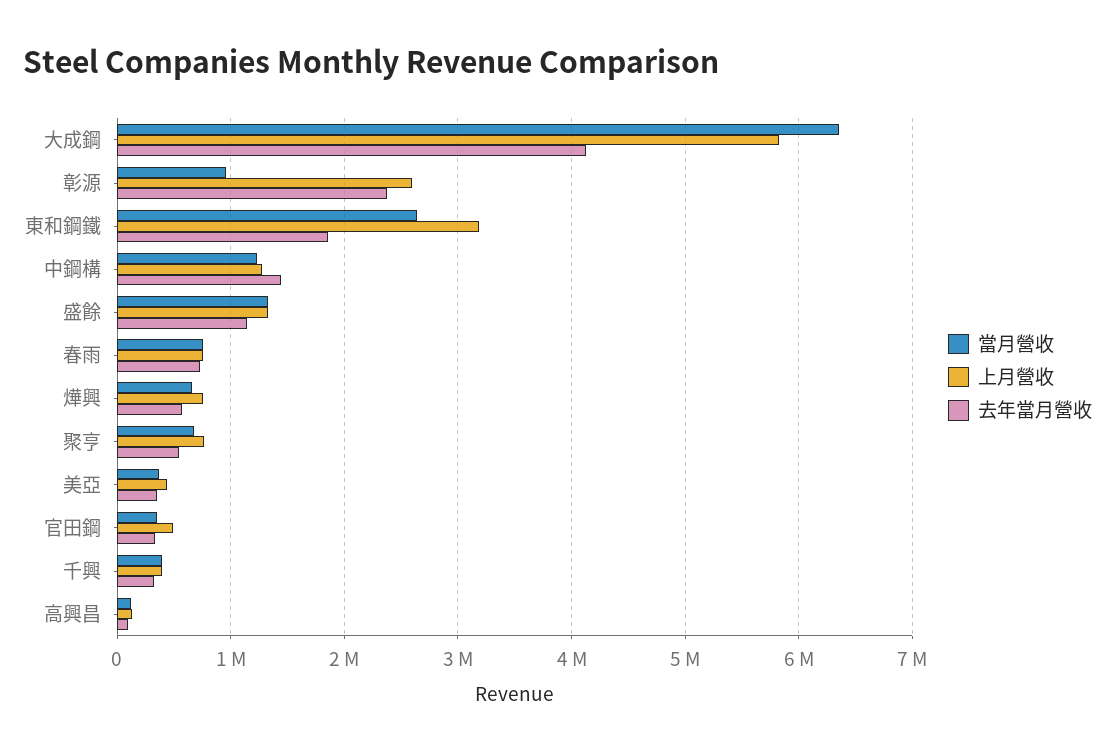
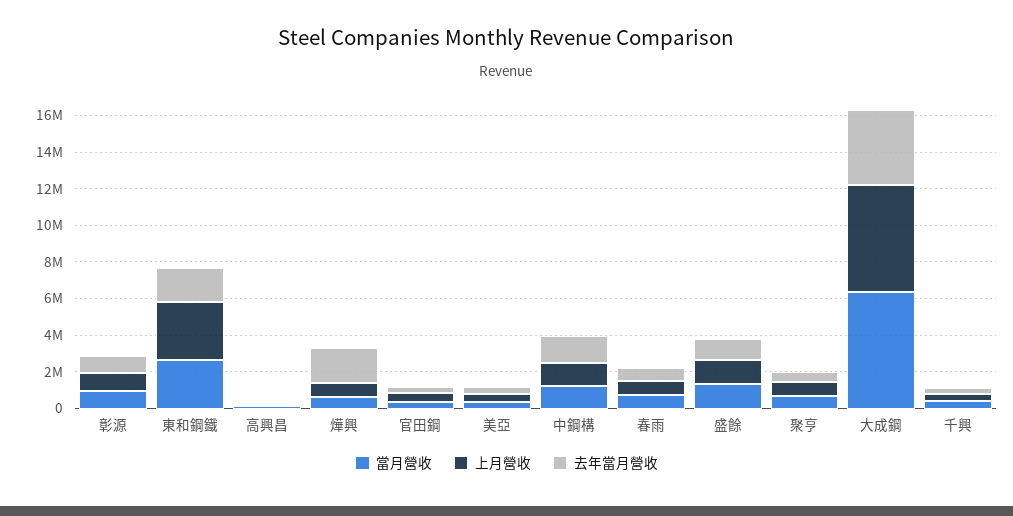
上月營收, 彰源: 2600000 -> 1000000
去年當月營收, 彰源: 2400000 -> 1000000
去年當月營收, 燁興: 600000 -> 2000000

